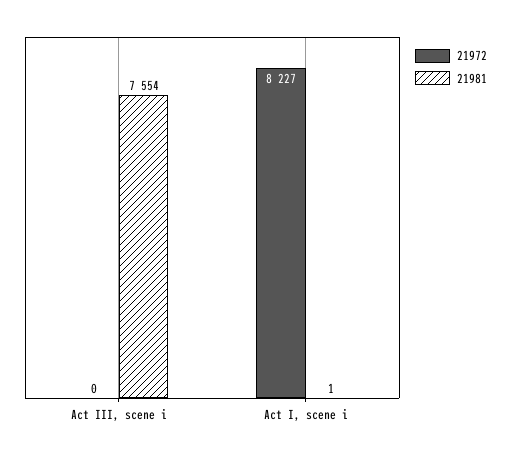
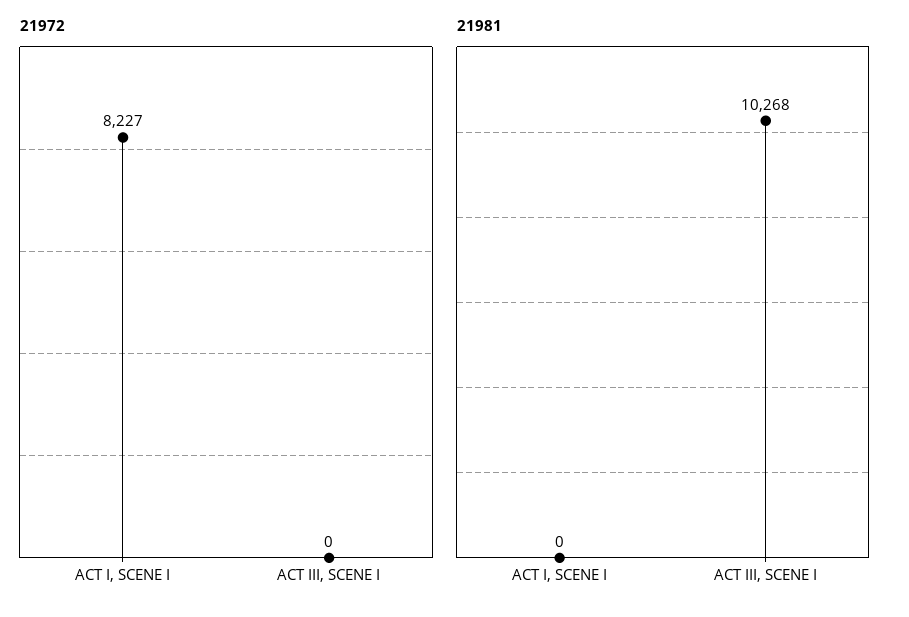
21981, Act III, scene i: 7554 -> 10268
21981, Act I, scene i: 1 -> 0

